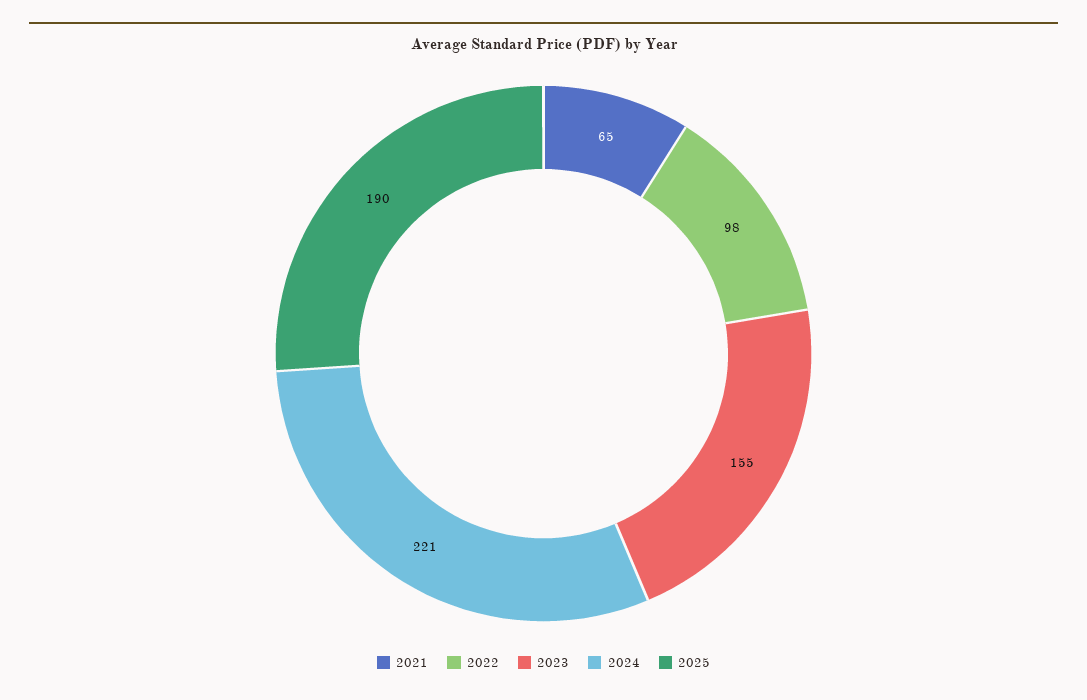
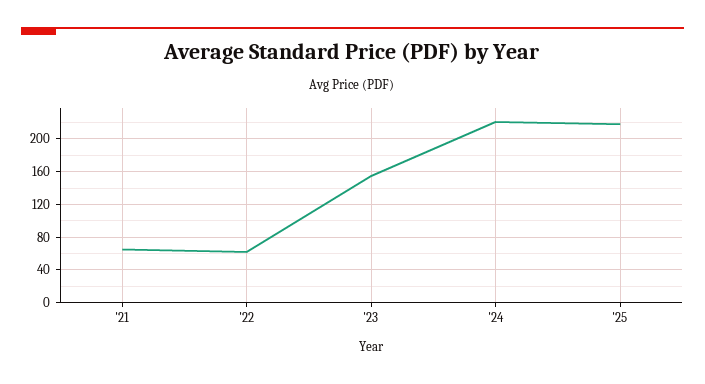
2022: 98 -> 60
2025: 190 -> 220

